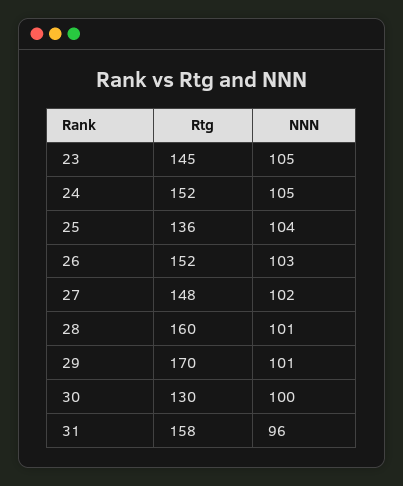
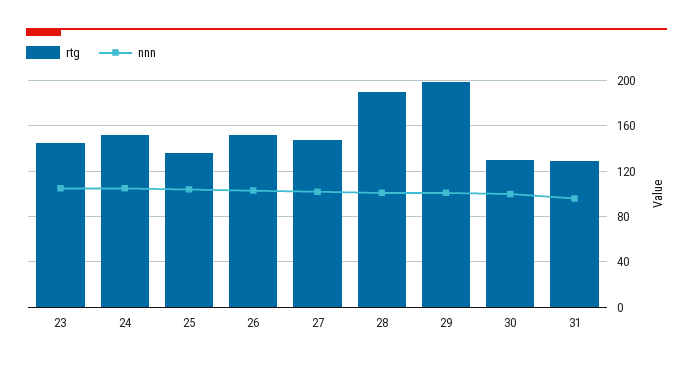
Rtg, 28: 160 -> 190
Rtg, 29: 170 -> 200
Rtg, 31: 158 -> 130

